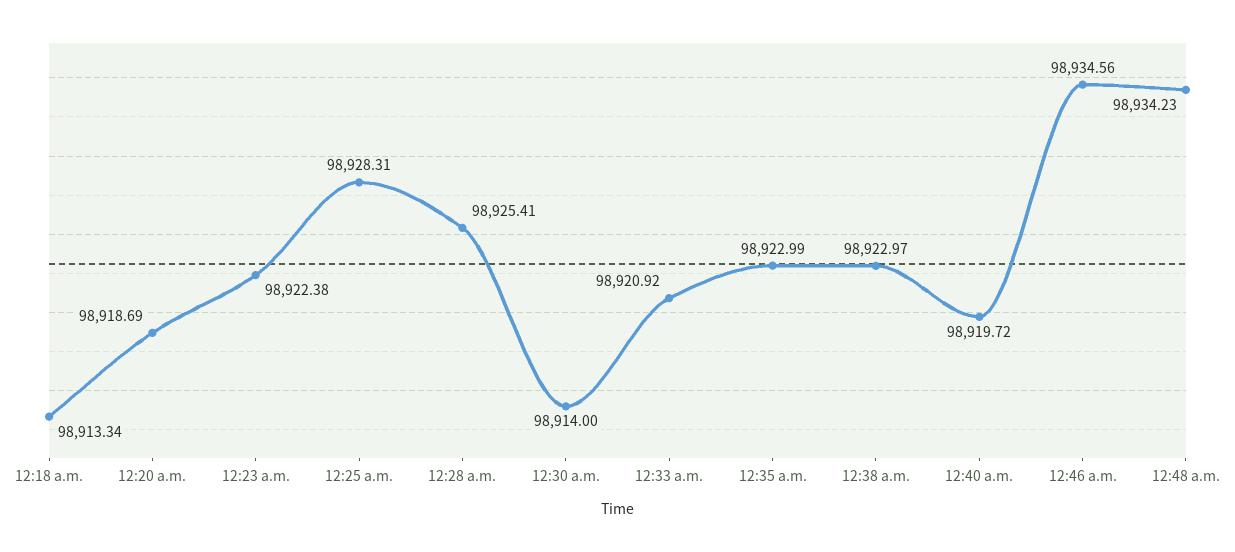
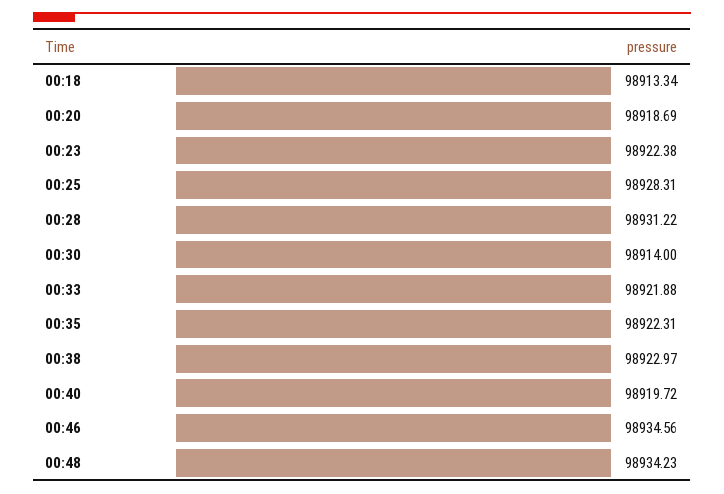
12:28 a.m.: 98925.41 -> 98931.22
12:33 a.m.: 98920.92 -> 98921.88
12:35 a.m.: 98922.99 -> 98922.31

